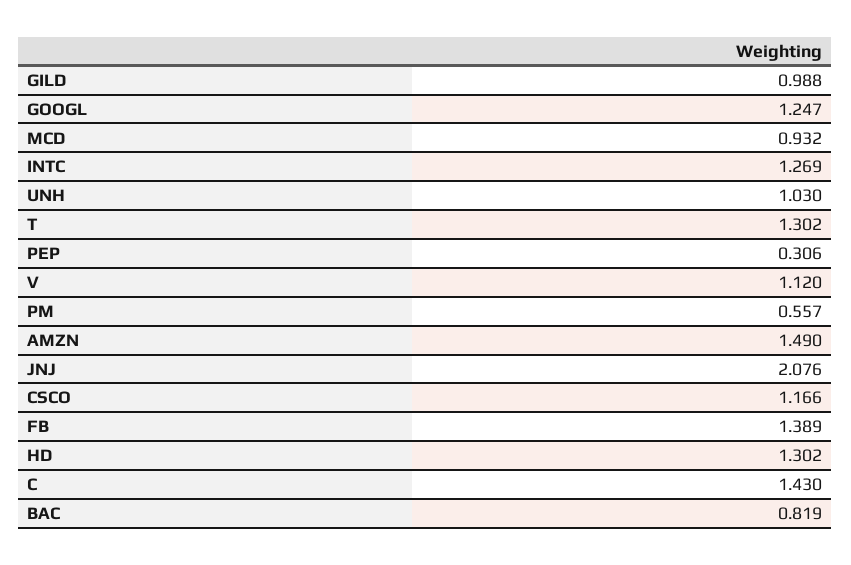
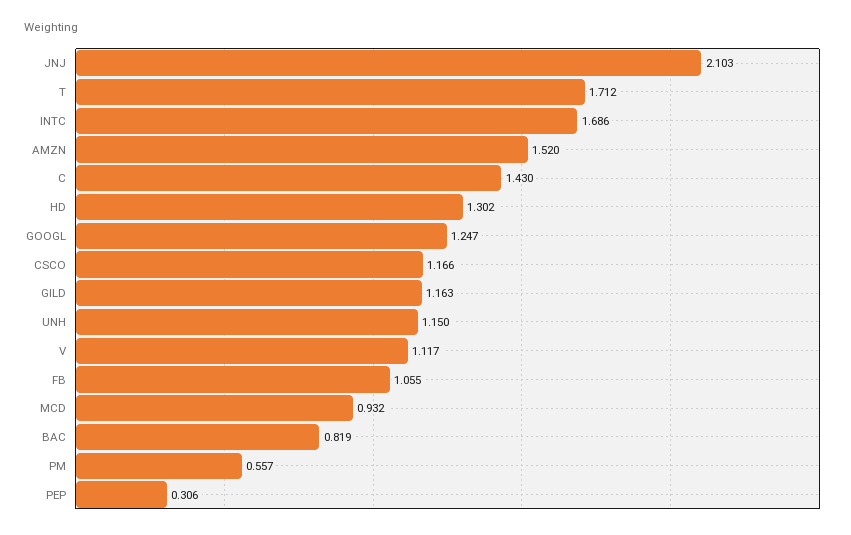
GILD: 0.988 -> 1.163
INTC: 1.269 -> 1.686
UNH: 1.03 -> 1.15
T: 1.302 -> 1.712
V: 1.12 -> 1.117
AMZN: 1.49 -> 1.52
JNJ: 2.076 -> 2.103
FB: 1.389 -> 1.055

